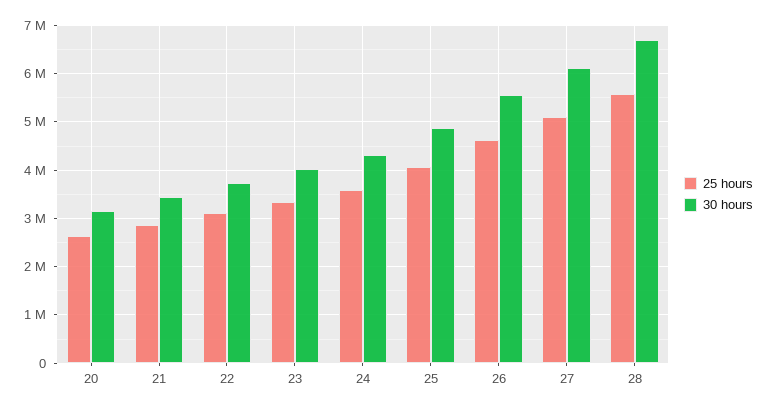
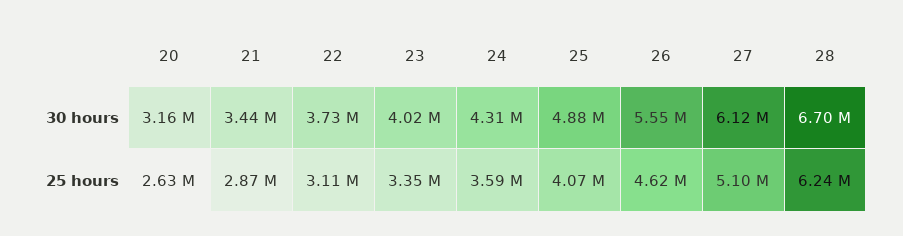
25 hours, 28: 5600000 -> 6240000

